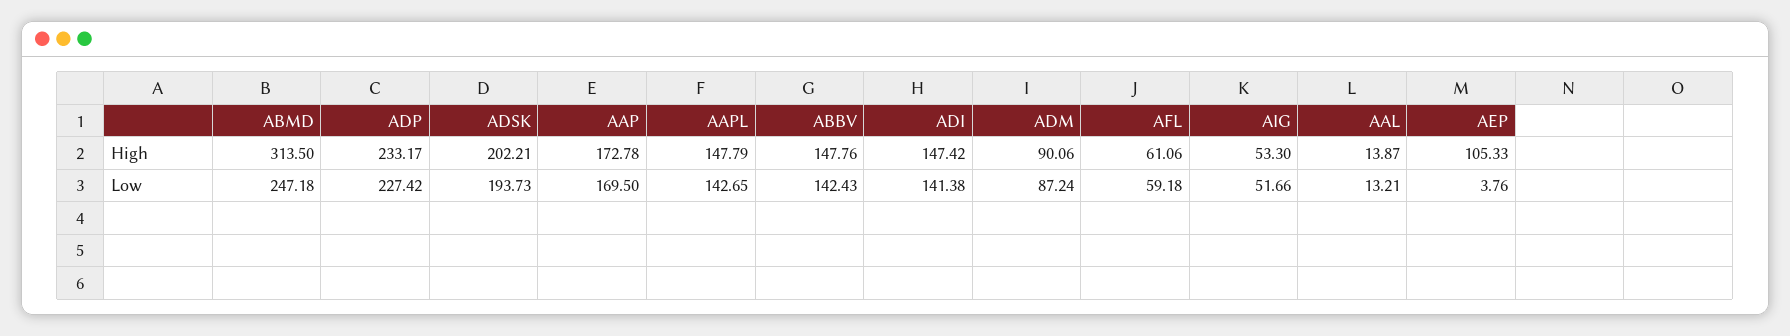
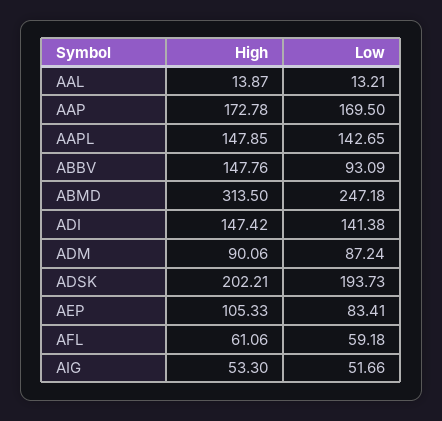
ADP, High: 233.17 -> none
AAPL, High: 147.79 -> 147.85
ADP, Low: 227.42 -> none
ABBV, Low: 142.43 -> 93.09
AEP, Low: 3.76 -> 83.41

